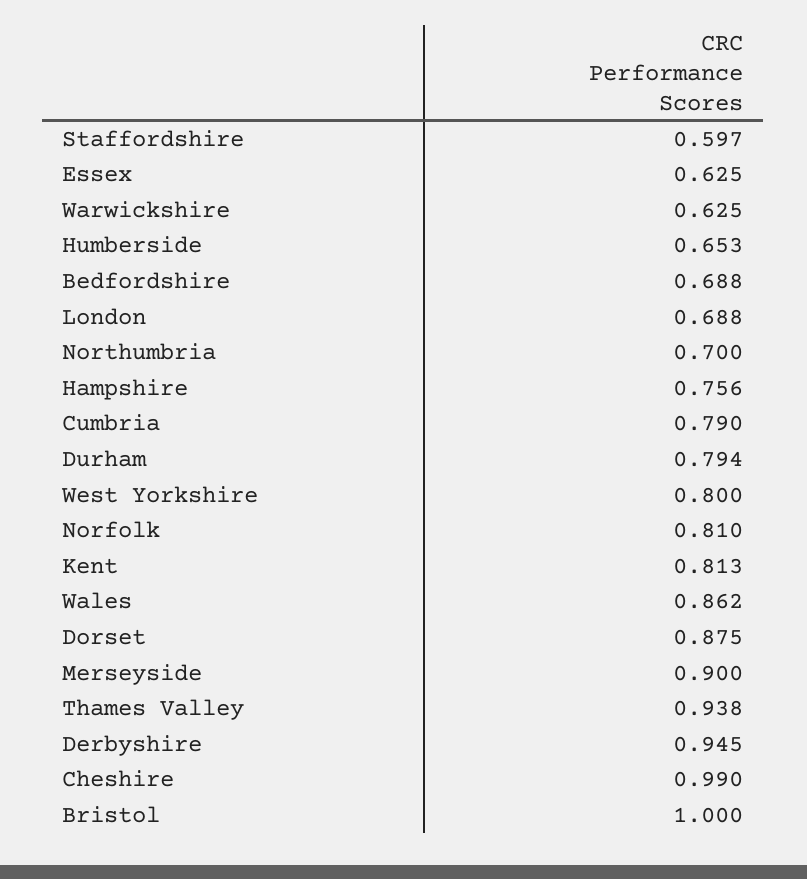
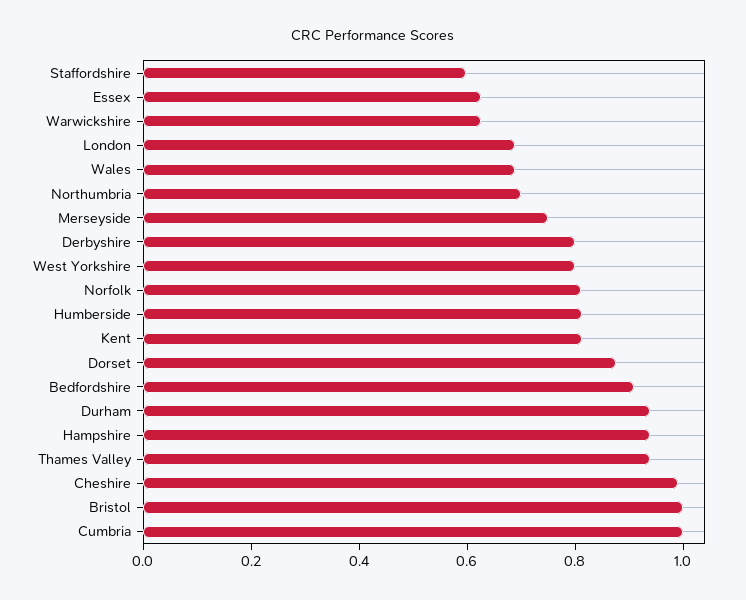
Humberside: 0.653 -> 0.8
Bedfordshire: 0.688 -> 0.9
Hampshire: 0.756 -> 0.95
Cumbria: 0.79 -> 1
Durham: 0.794 -> 0.95
Wales: 0.862 -> 0.7
Merseyside: 0.9 -> 0.75
Derbyshire: 0.945 -> 0.8

